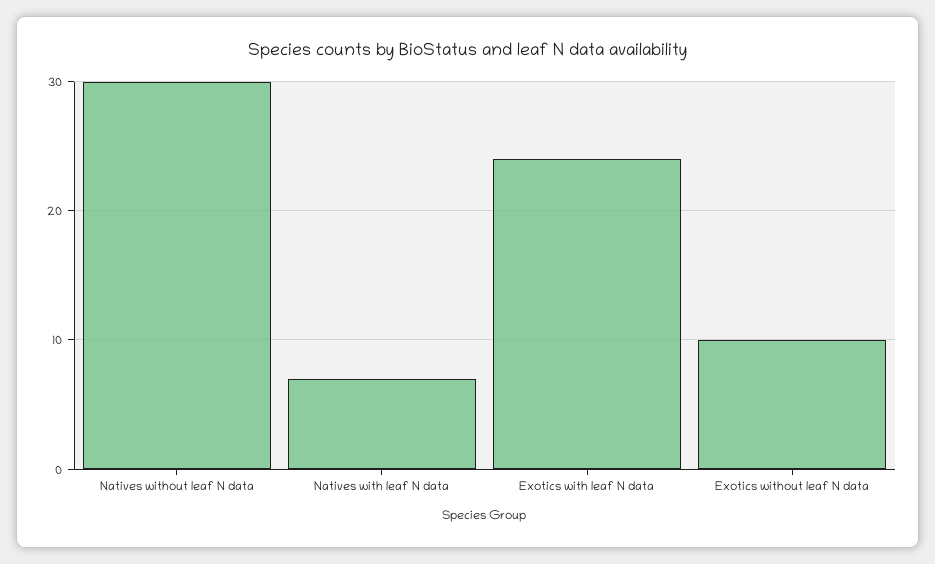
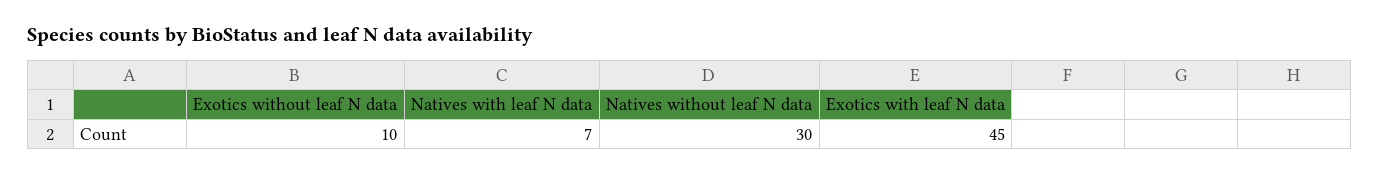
Exotics with leaf N data: 24 -> 45

